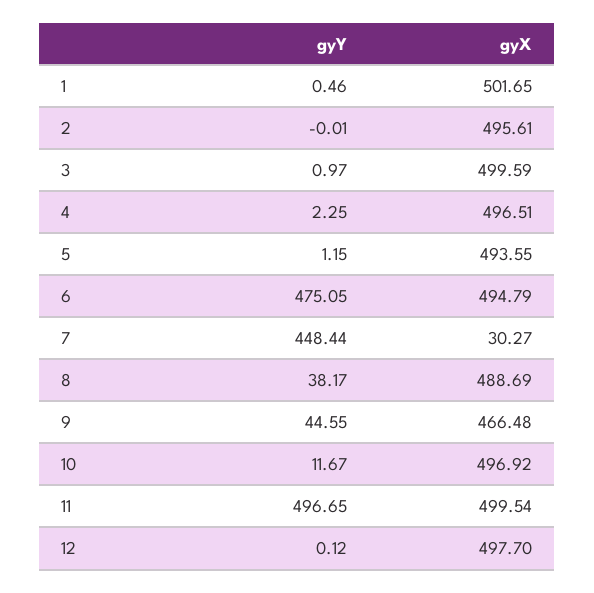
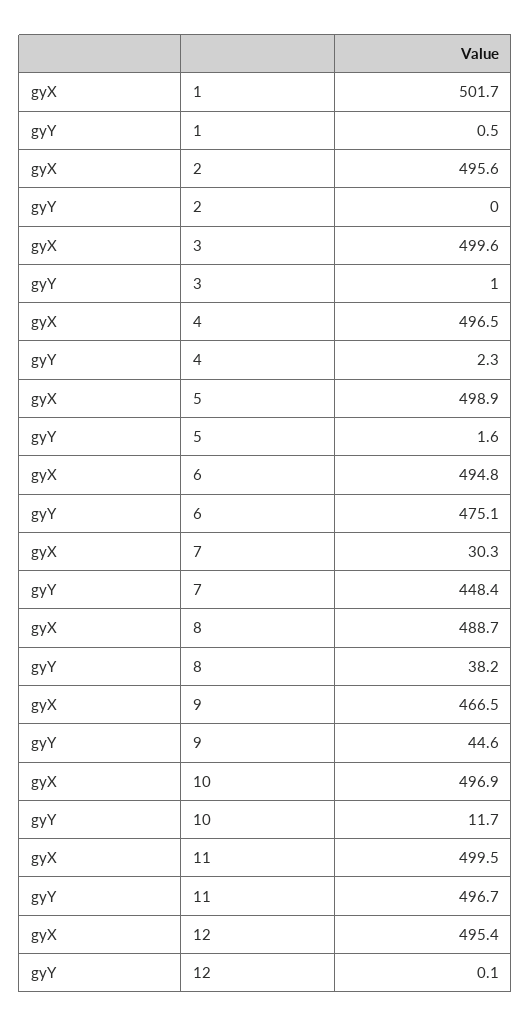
gyY, 5: 1.15 -> 1.6
gyX, 5: 493.55 -> 498.9
gyX, 12: 497.7 -> 495.4

